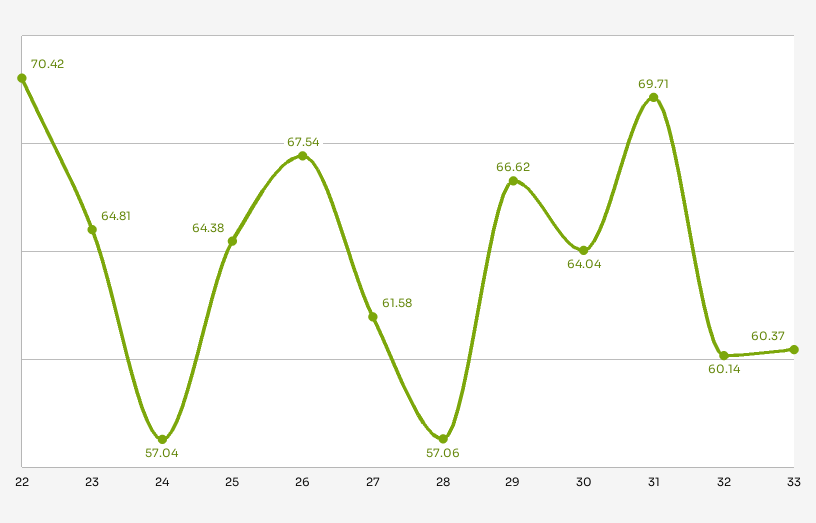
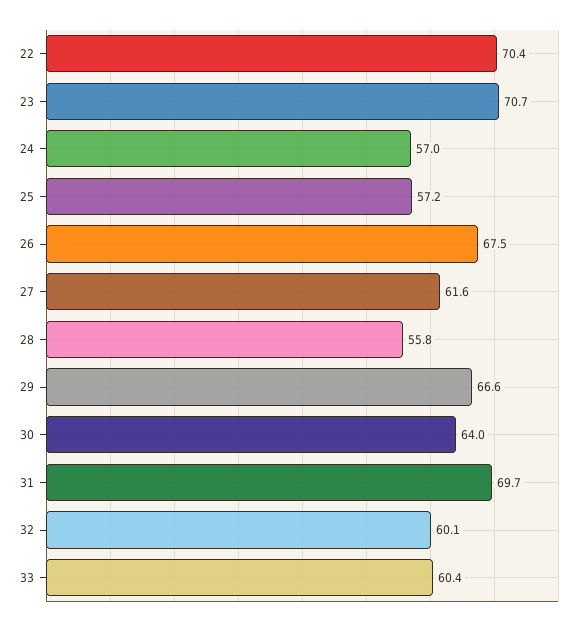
23: 64.81 -> 70.7
25: 64.38 -> 57.2
28: 57.06 -> 55.8

